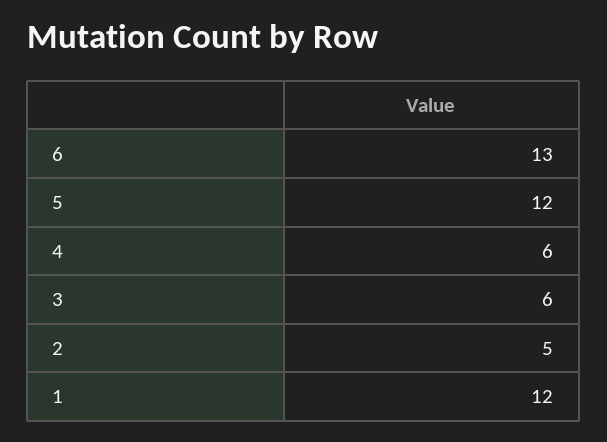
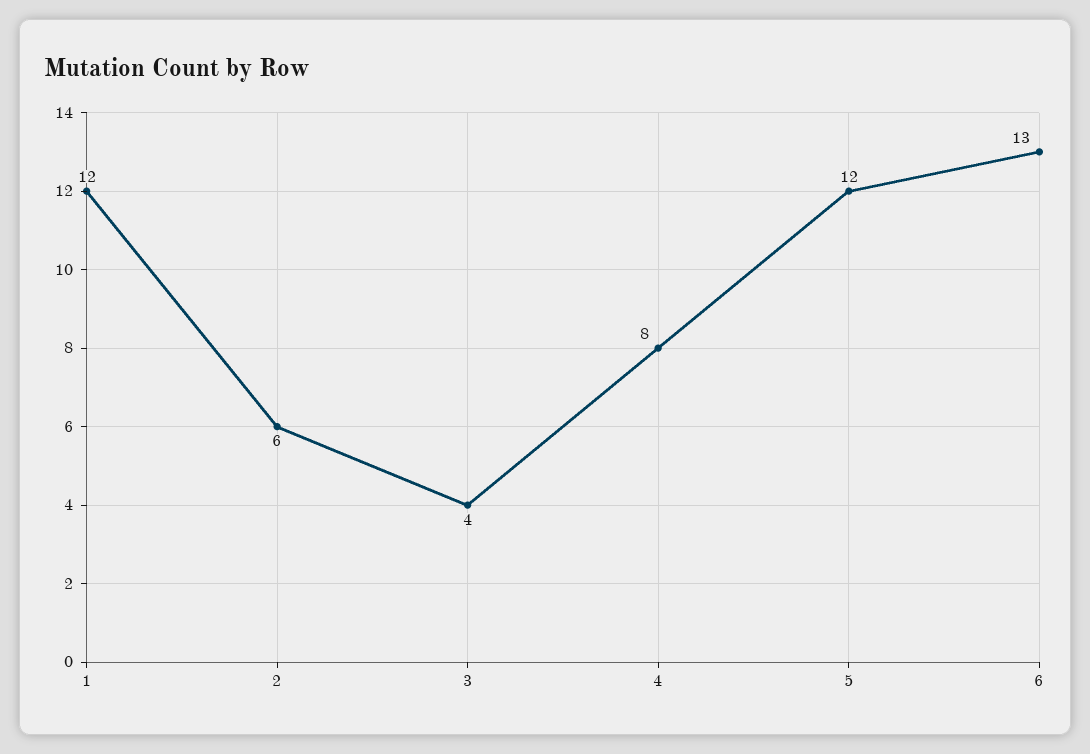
4: 6 -> 8
3: 6 -> 4
2: 5 -> 6

